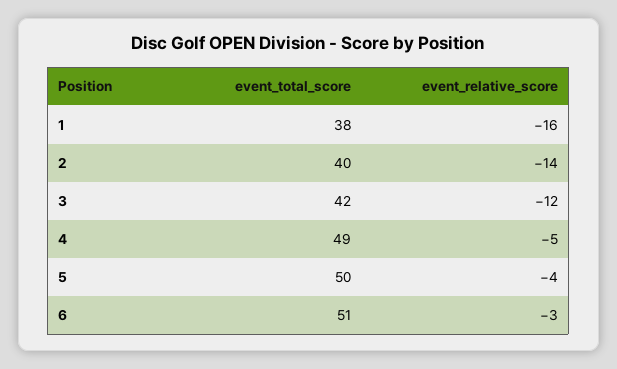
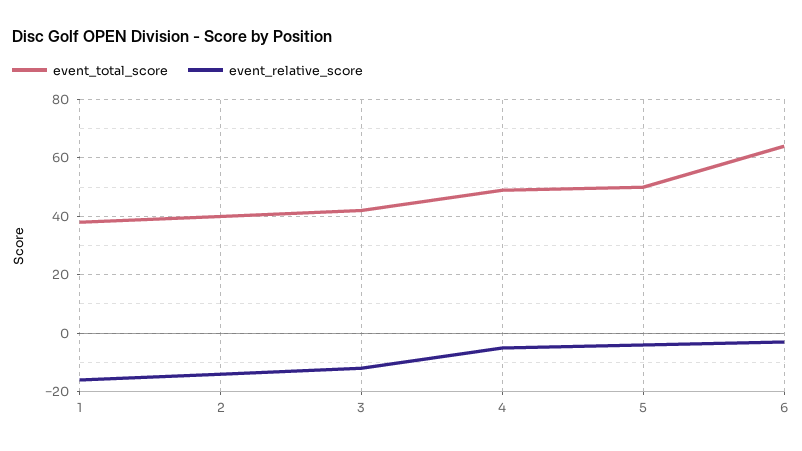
event_total_score, 6: 51 -> 65

